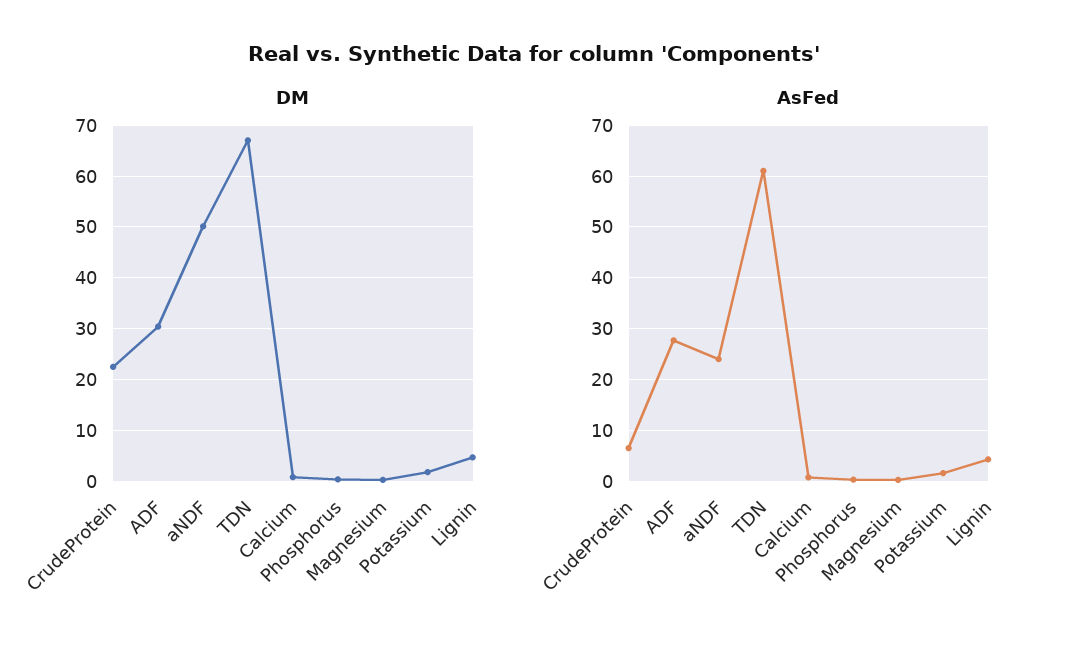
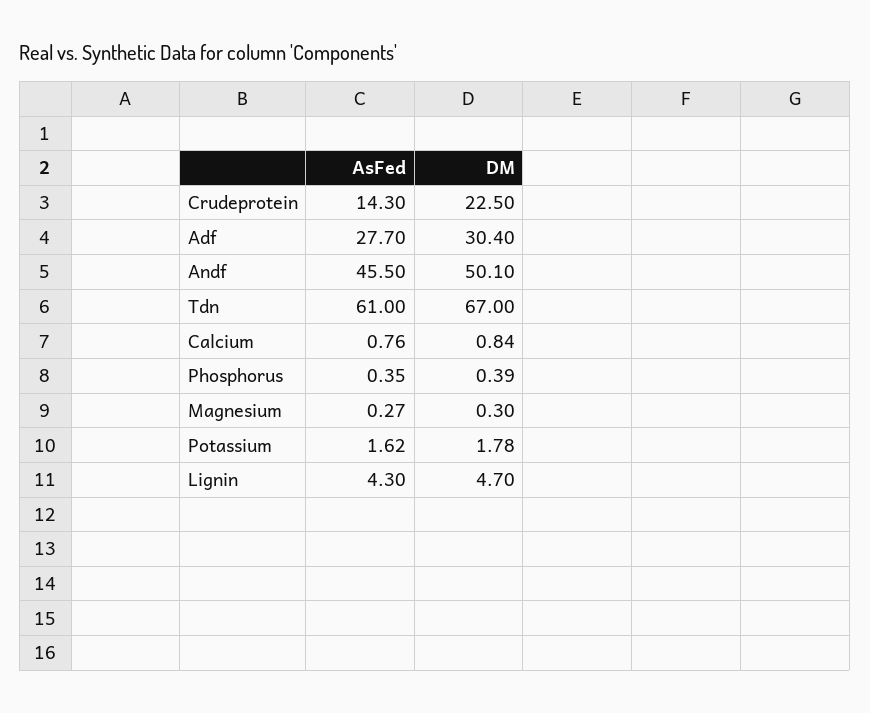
AsFed, CrudeProtein: 6 -> 14.3
AsFed, aNDF: 24 -> 45.5

